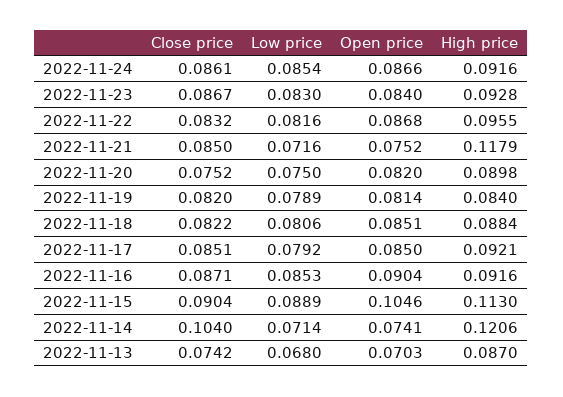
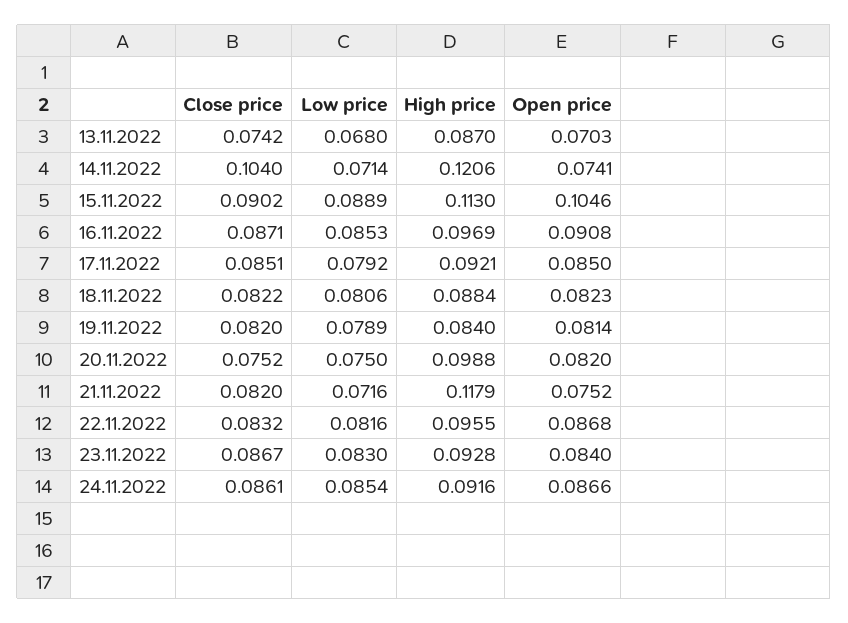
Close price, 2022-11-21: 0.085 -> 0.082
High price, 2022-11-20: 0.0898 -> 0.0988
Open price, 2022-11-18: 0.0851 -> 0.0823
Open price, 2022-11-16: 0.0904 -> 0.0908
High price, 2022-11-16: 0.0916 -> 0.0969
Close price, 2022-11-15: 0.0904 -> 0.0902

